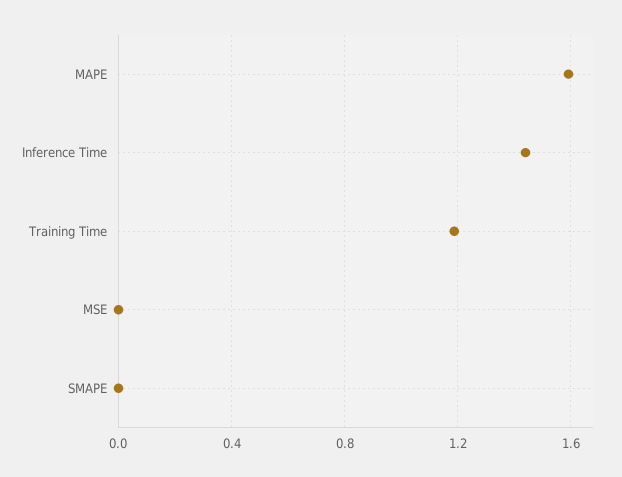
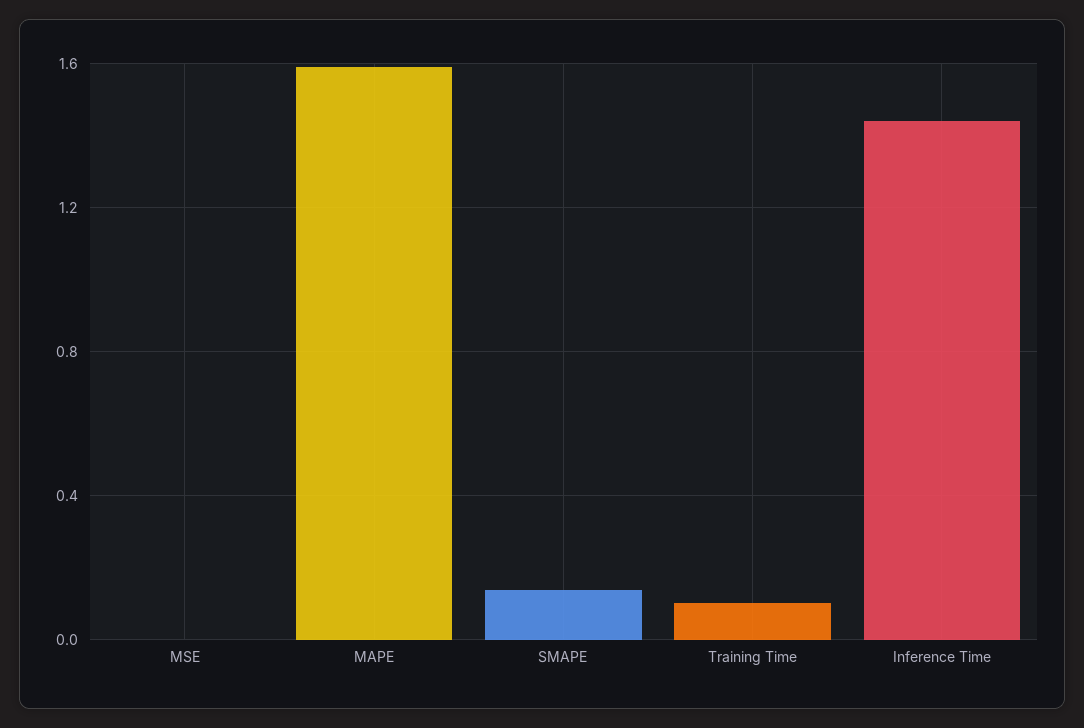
Training Time: 1.2 -> 0.1
SMAPE: 0 -> 0.15

